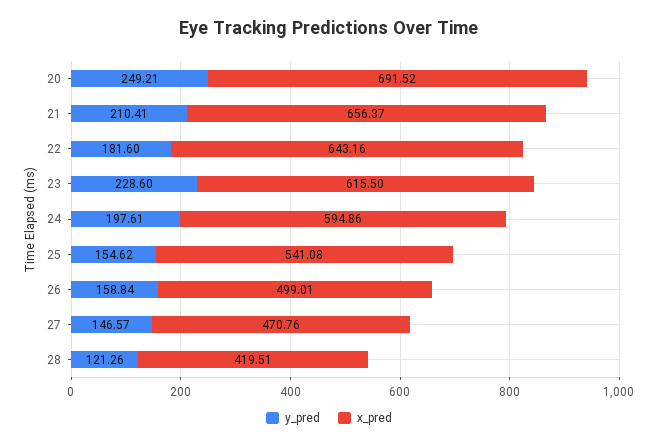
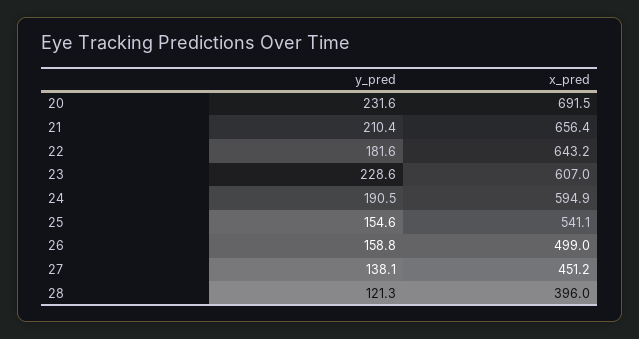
y_pred, 20: 249.21 -> 231.6
x_pred, 23: 615.5 -> 607
y_pred, 24: 197.61 -> 190.5
y_pred, 27: 146.57 -> 138.1
x_pred, 27: 470.76 -> 451.2
x_pred, 28: 419.51 -> 396

